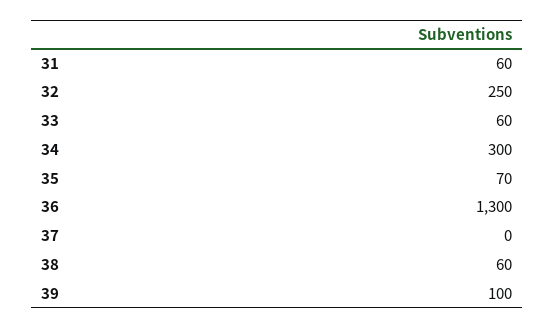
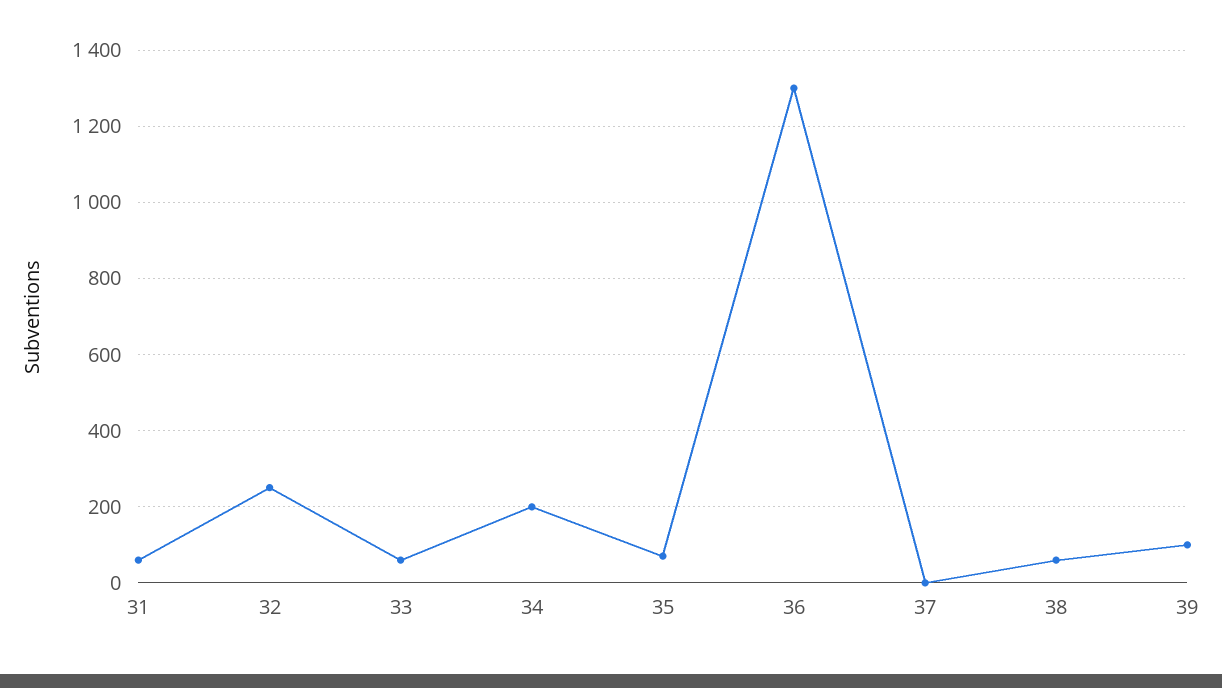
34: 300 -> 200

